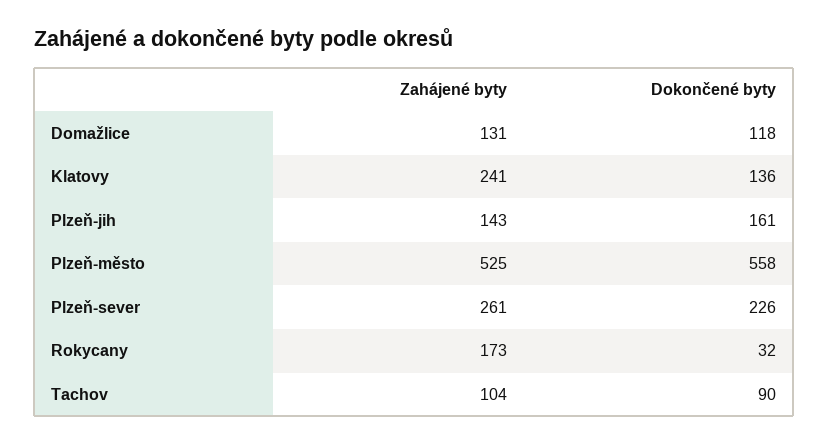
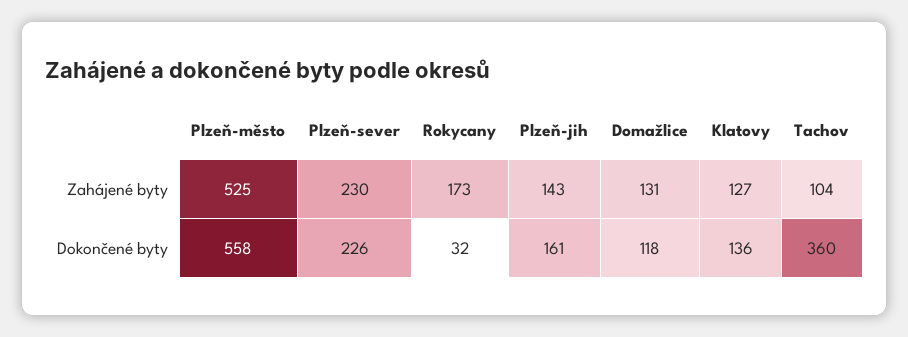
Zahájené byty, Klatovy: 241 -> 127
Zahájené byty, Plzeň-sever: 261 -> 230
Dokončené byty, Tachov: 90 -> 360

